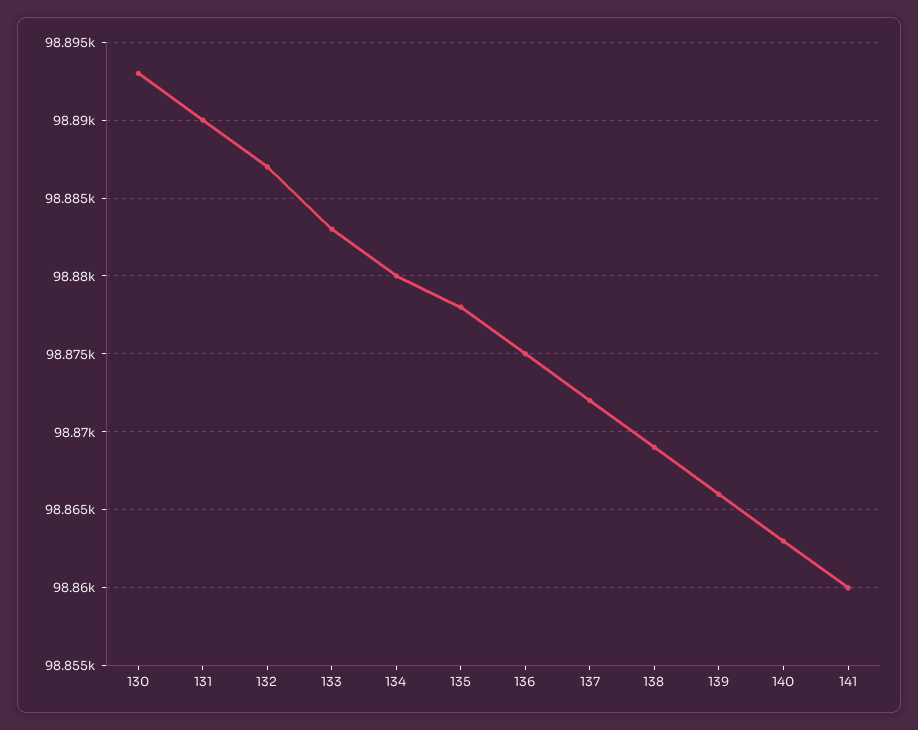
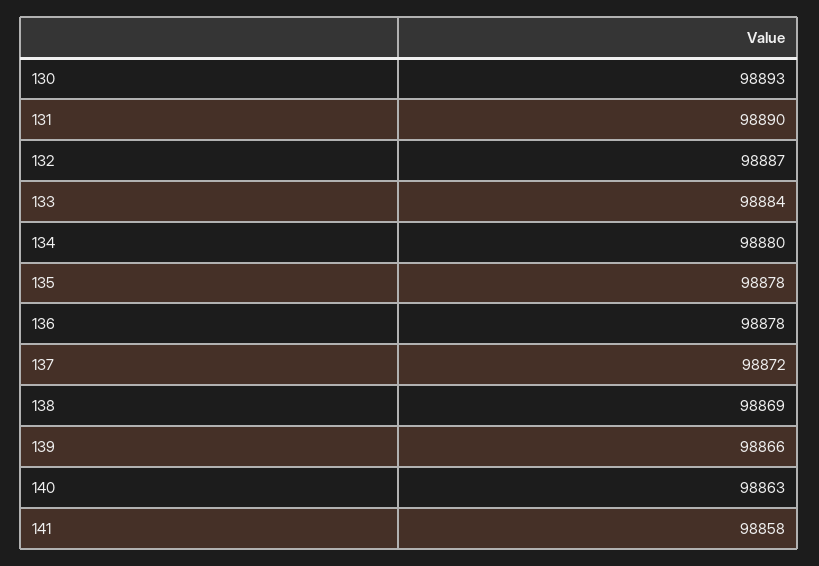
133: 98883 -> 98884
136: 98875 -> 98878
141: 98860 -> 98858

